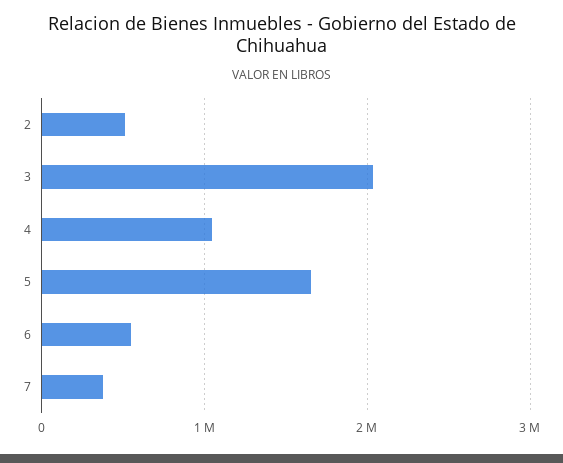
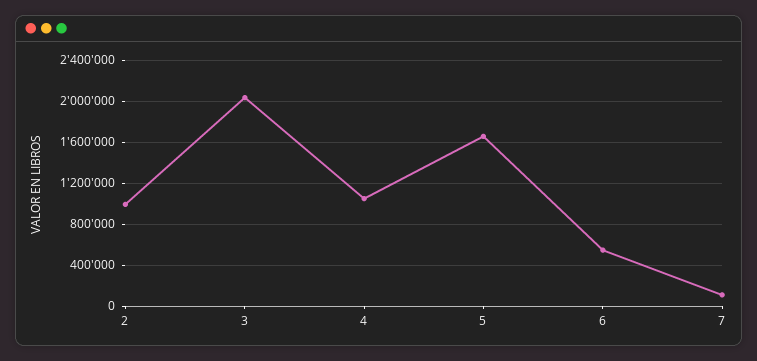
2: 500000 -> 1000000
7: 400000 -> 100000

